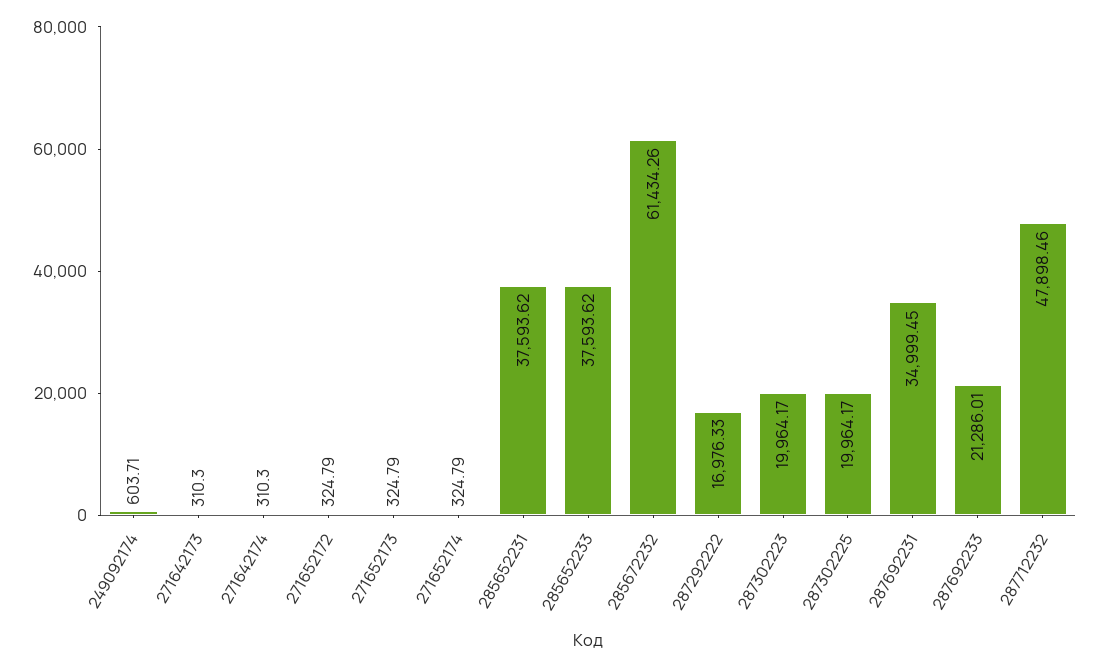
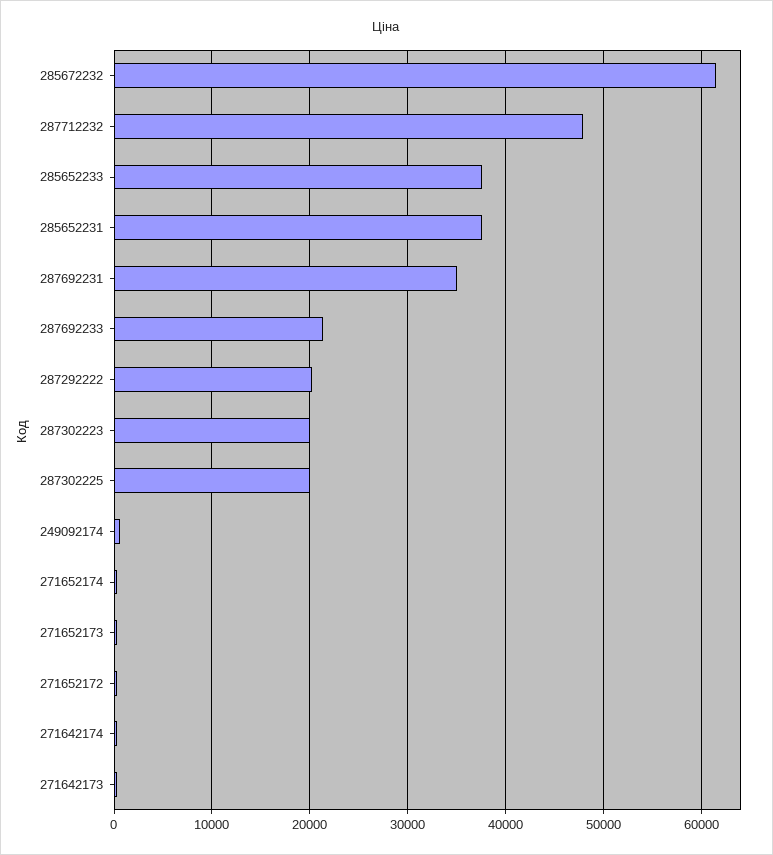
287292222: 16976.33 -> 20000

